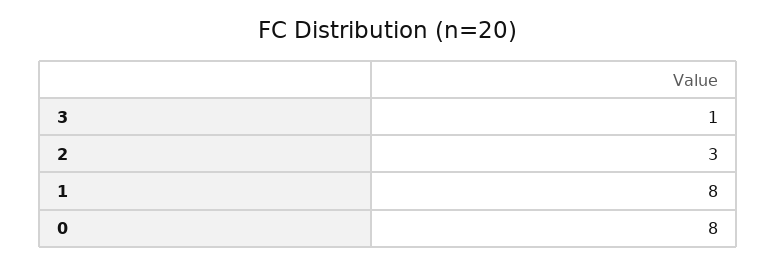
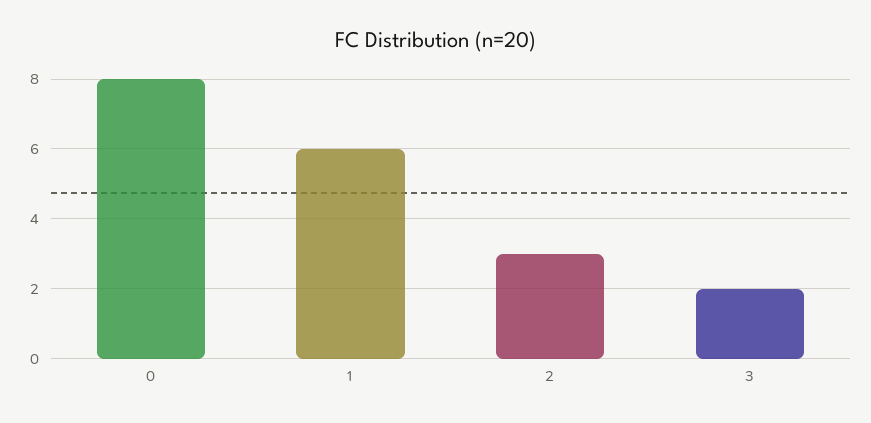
3: 1 -> 2
1: 8 -> 6

